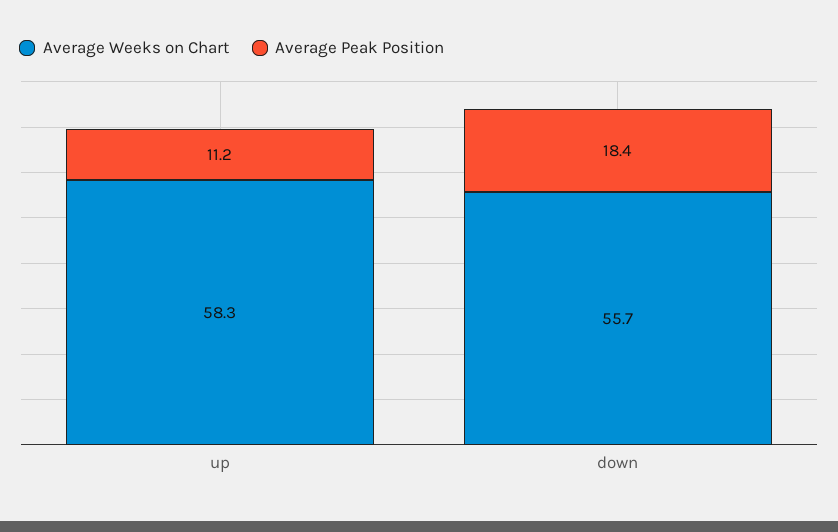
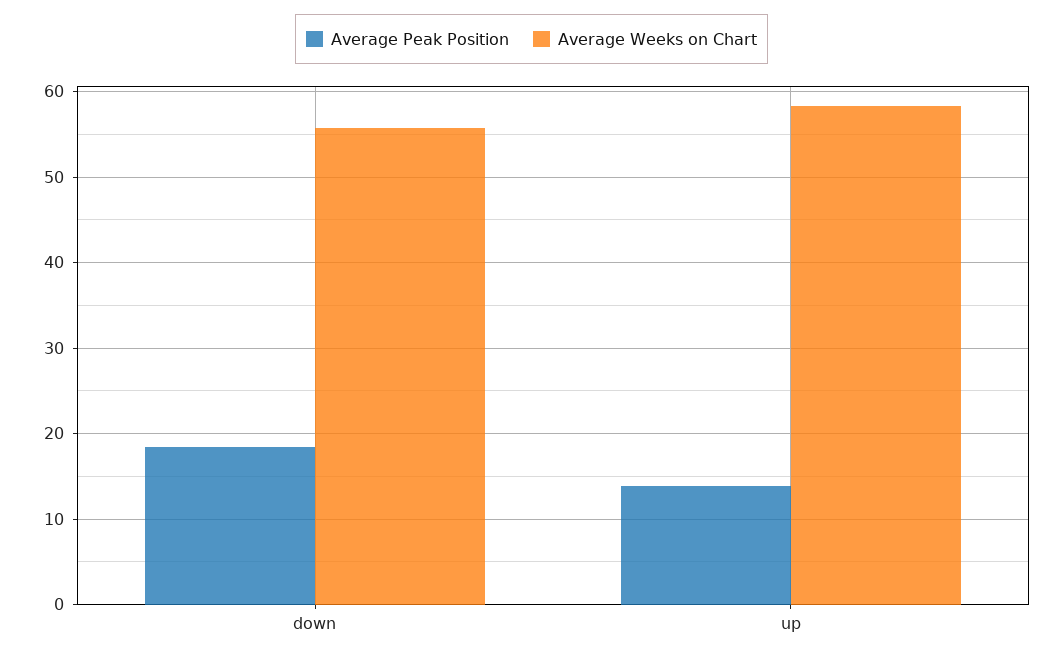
Average Peak Position, up: 11.2 -> 14

